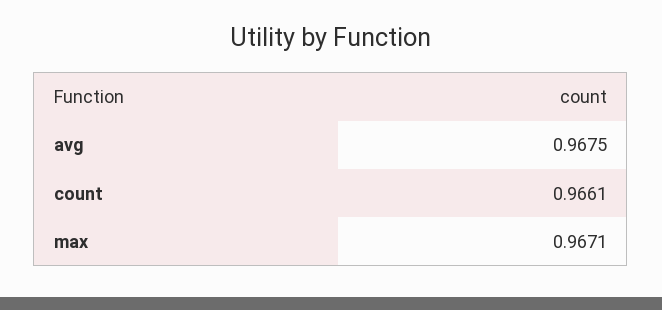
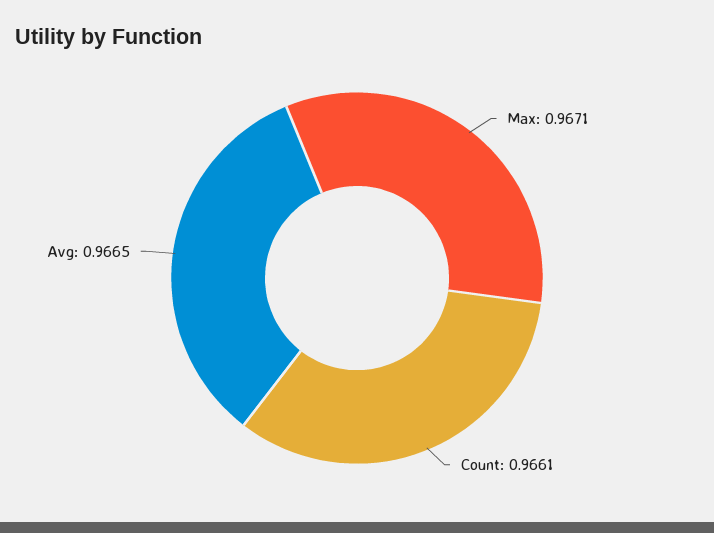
avg: 0.9675 -> 0.9665

